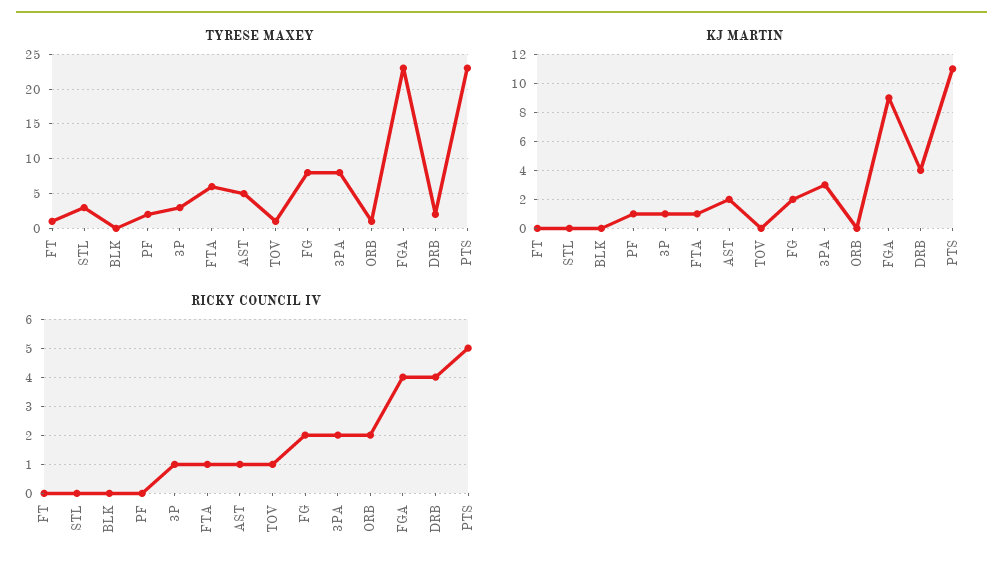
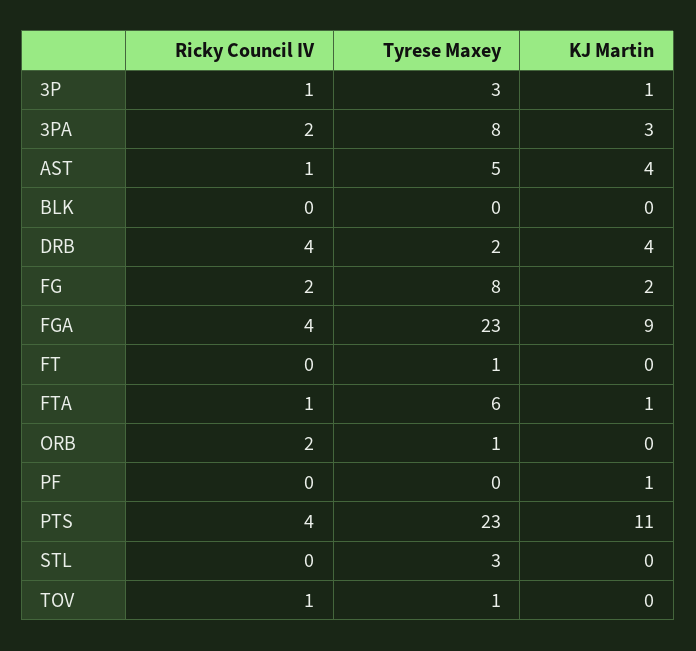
TYRESE MAXEY, PF: 2 -> 0
KJ MARTIN, AST: 2 -> 4
RICKY COUNCIL IV, PTS: 5 -> 4

